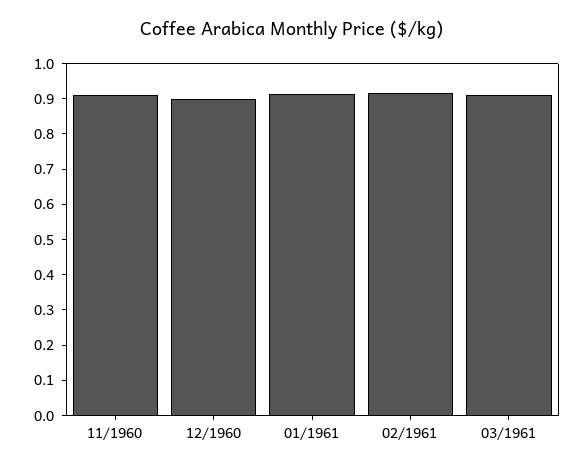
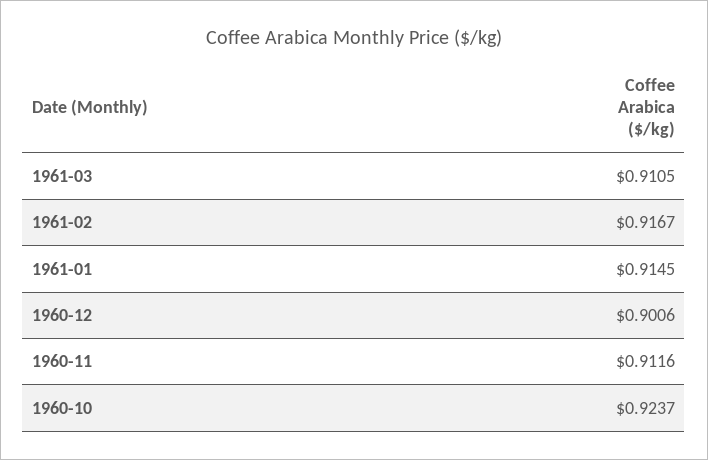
1960-10: none -> 0.9237

